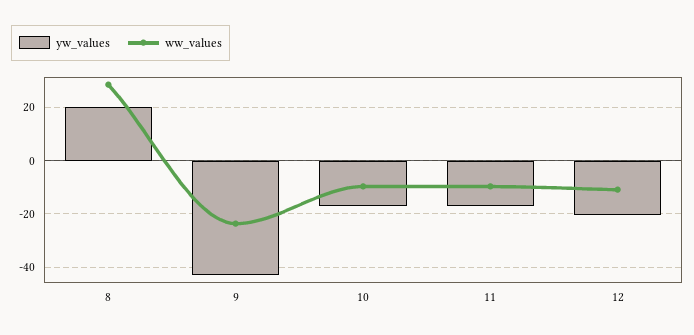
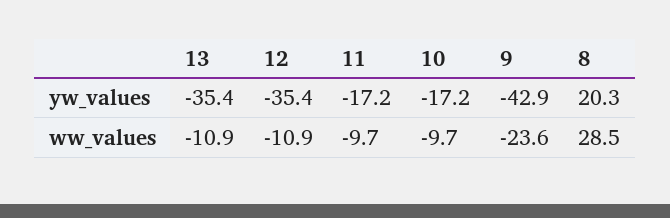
yw_values, 12: -20 -> -35.4
yw_values, 13: none -> -35.4
ww_values, 13: none -> -10.9

